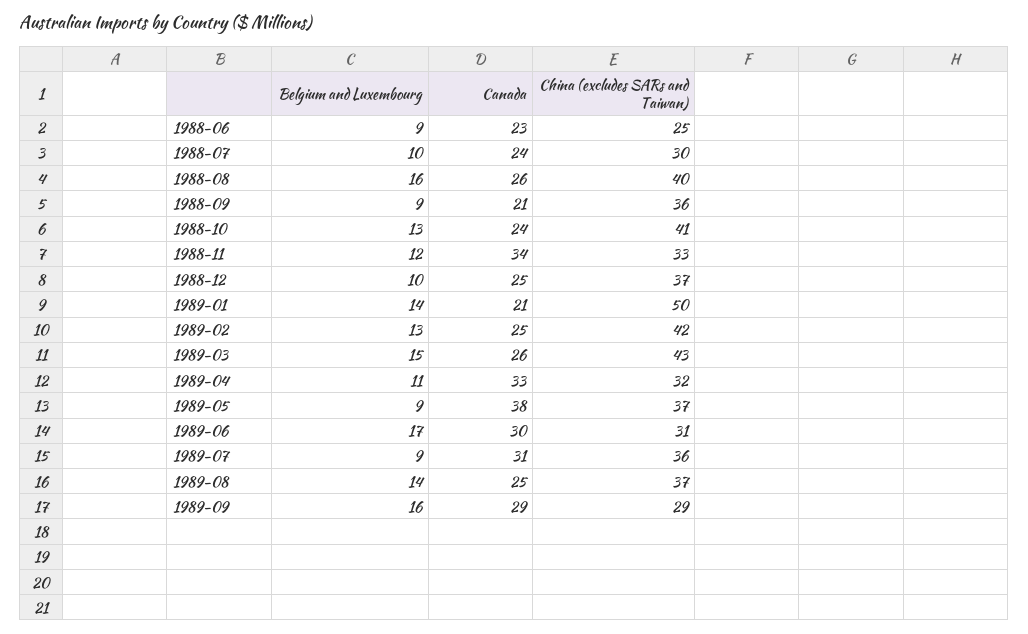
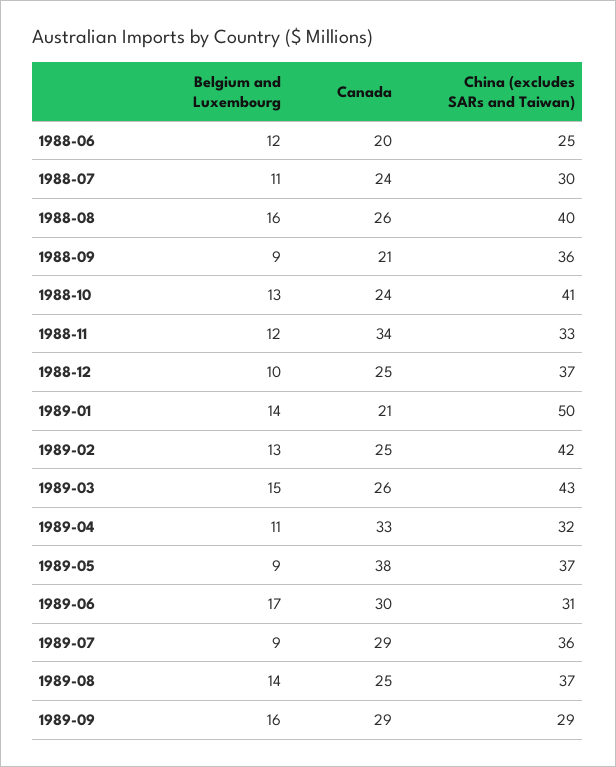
Belgium and Luxembourg, 1988-06: 9 -> 12
Canada, 1988-06: 23 -> 20
Belgium and Luxembourg, 1988-07: 10 -> 11
Canada, 1989-07: 31 -> 29

